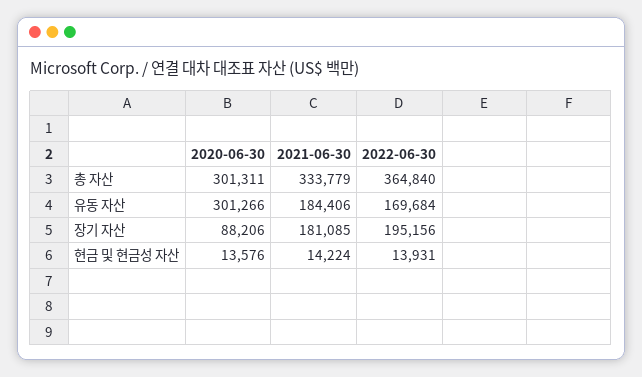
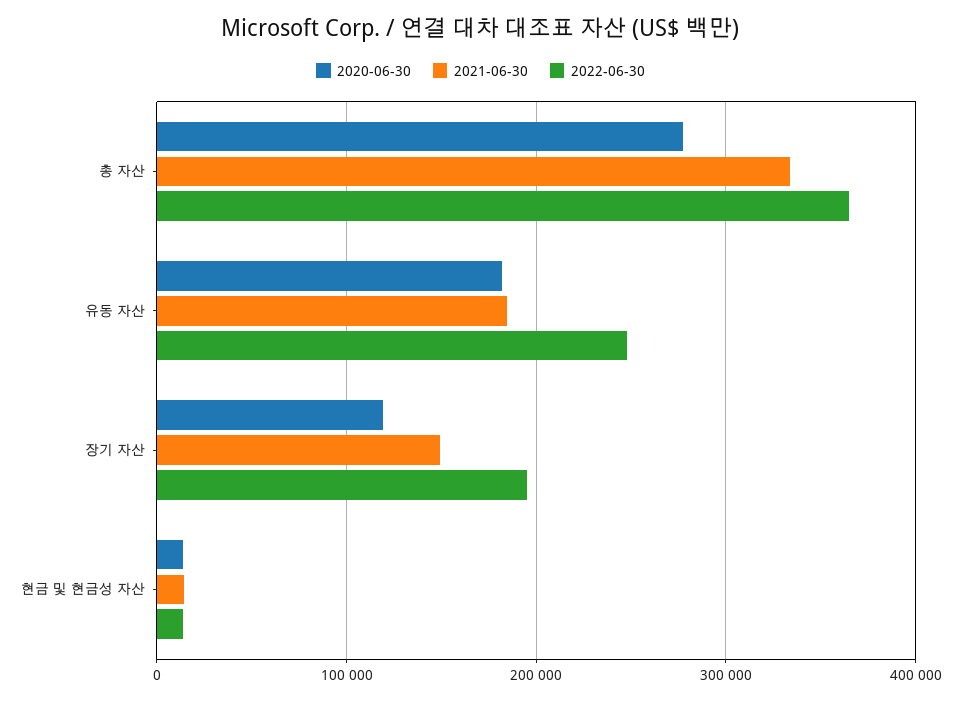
2020-06-30, 총 자산: 301311 -> 280000
2020-06-30, 유동 자산: 301266 -> 180000
2022-06-30, 유동 자산: 169684 -> 250000
2020-06-30, 장기 자산: 88206 -> 120000
2021-06-30, 장기 자산: 181085 -> 150000

